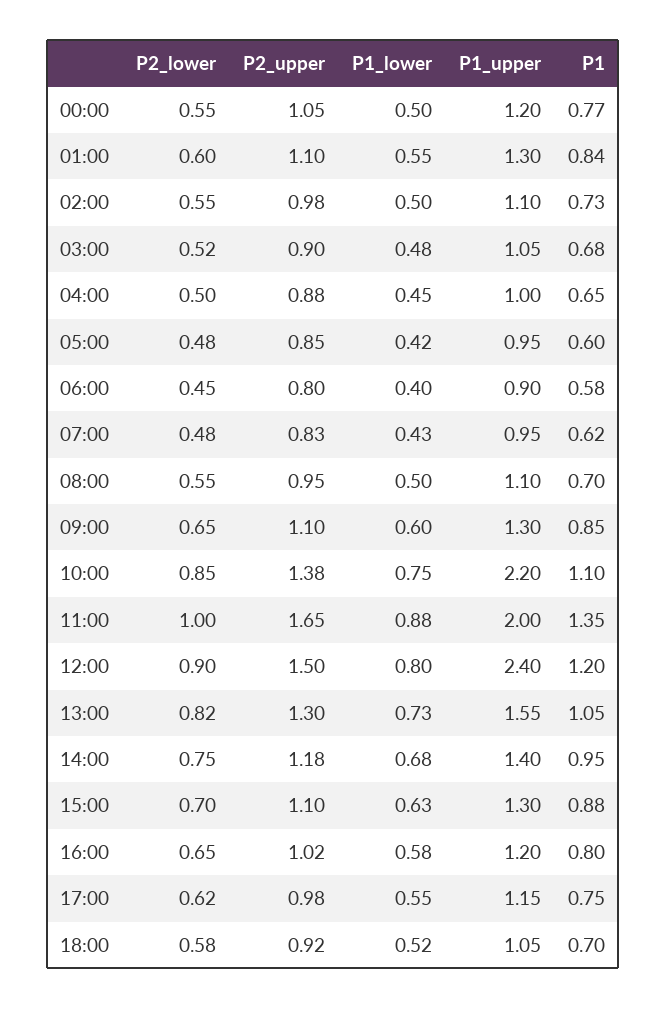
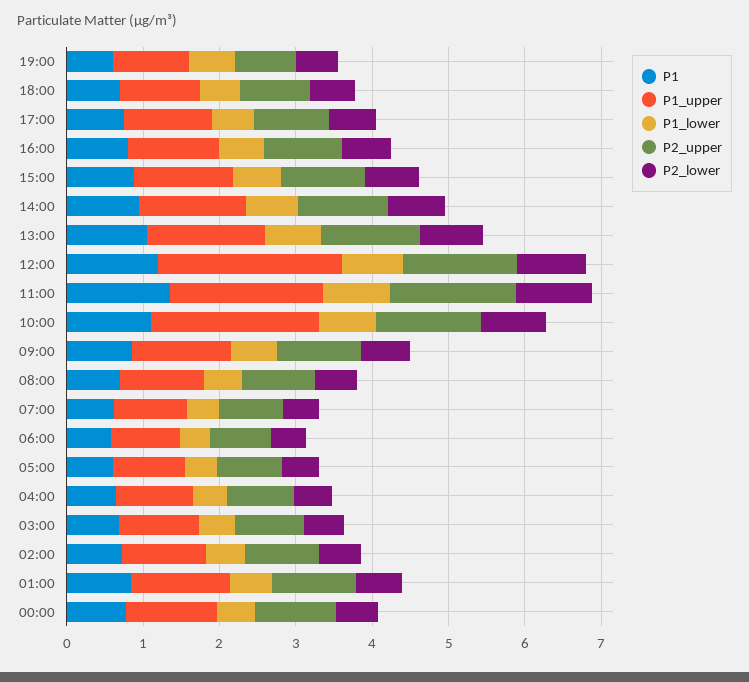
P1, 19:00: none -> 0.6
P1_upper, 19:00: none -> 1
P1_lower, 19:00: none -> 0.6
P2_upper, 19:00: none -> 0.8
P2_lower, 19:00: none -> 0.6

